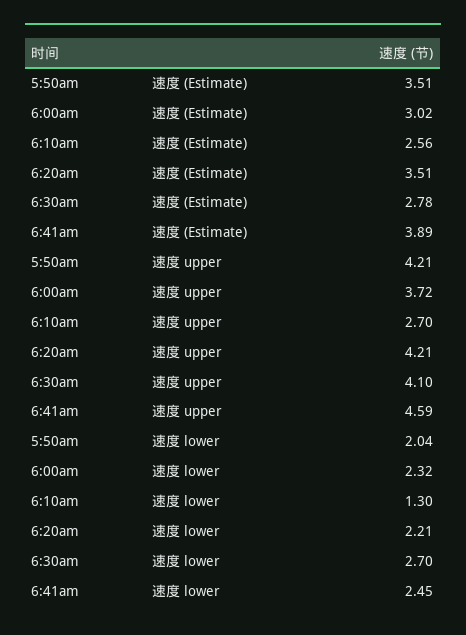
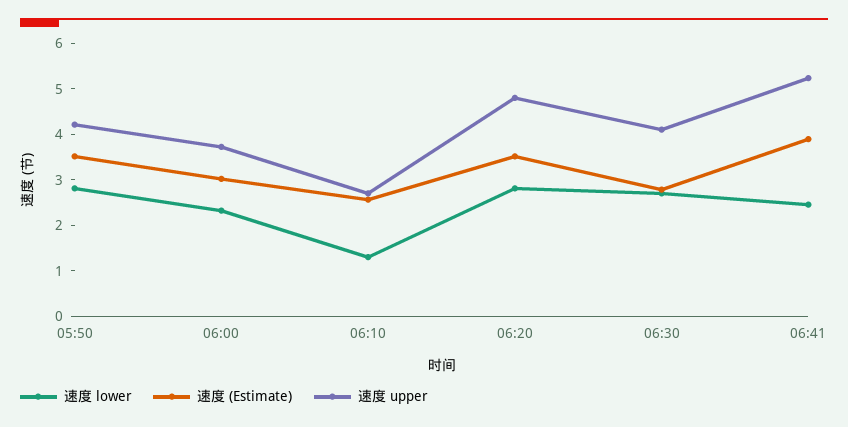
速度 upper, 6:20am: 4.21 -> 4.8
速度 upper, 6:41am: 4.59 -> 5.2
速度 lower, 5:50am: 2.04 -> 2.8
速度 lower, 6:20am: 2.21 -> 2.8

